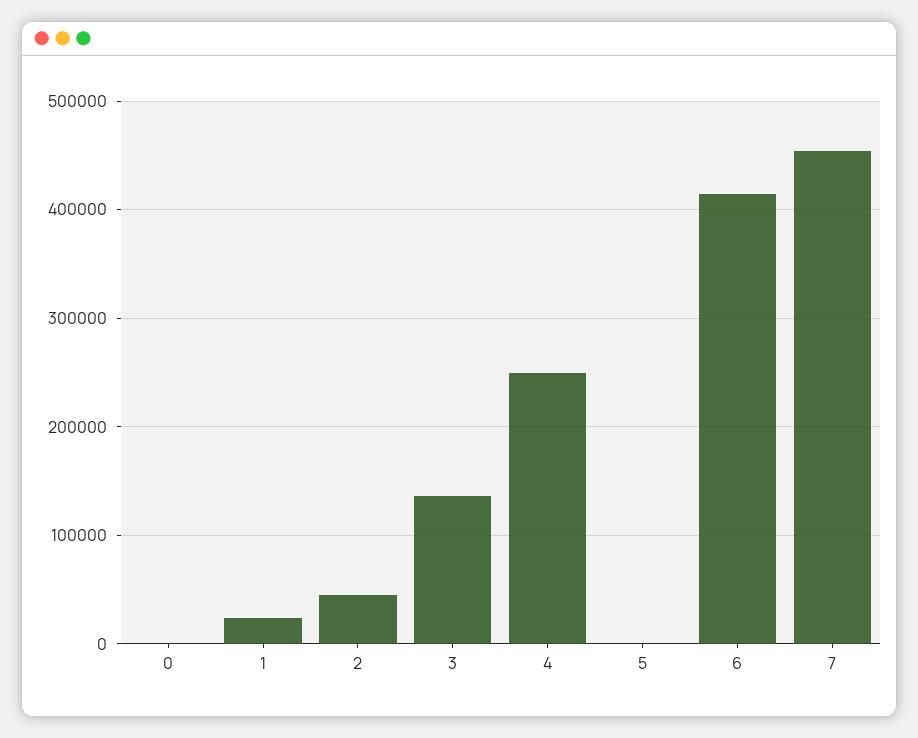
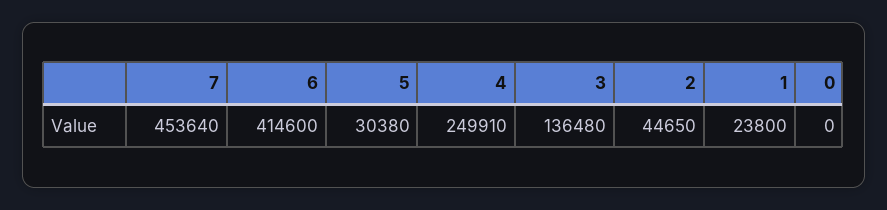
5: 0 -> 30380

